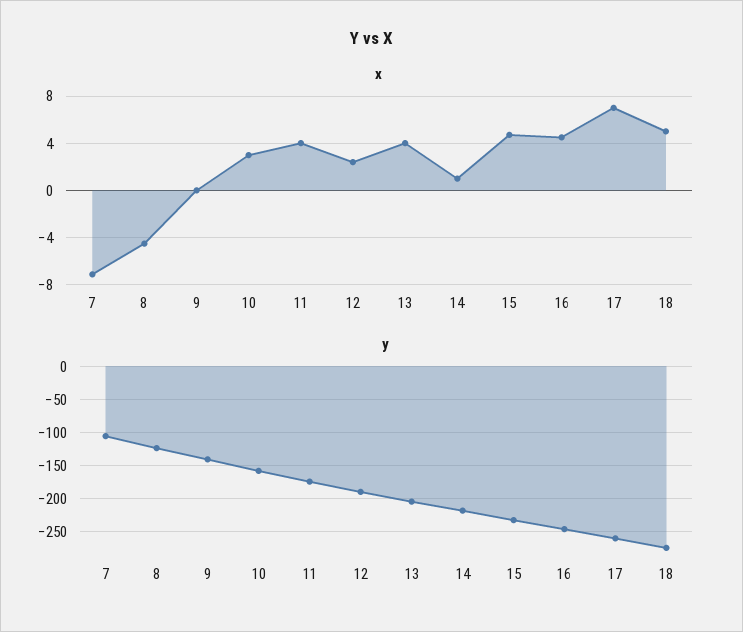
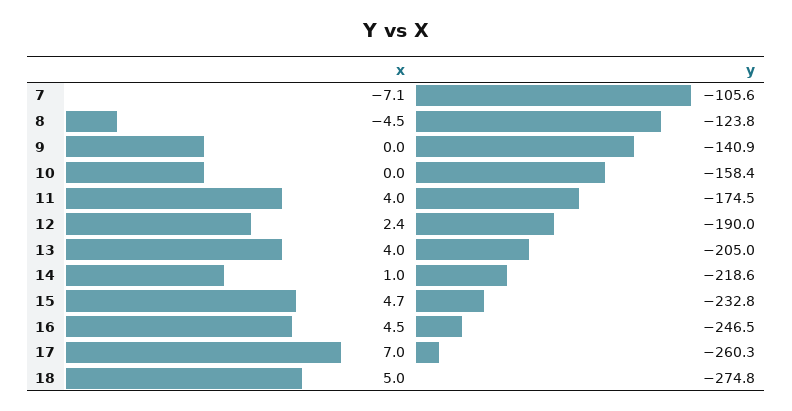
x, 10: 3 -> 0

